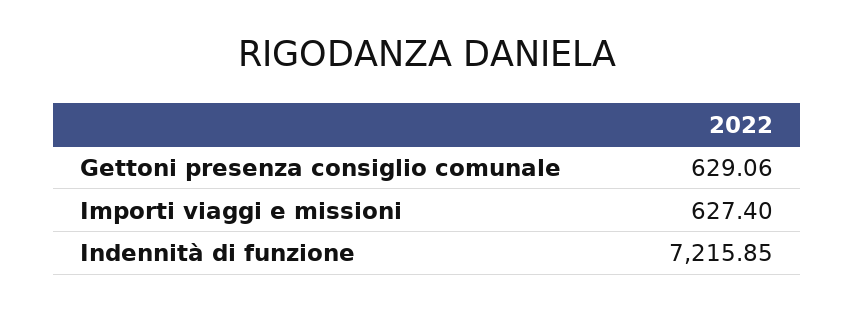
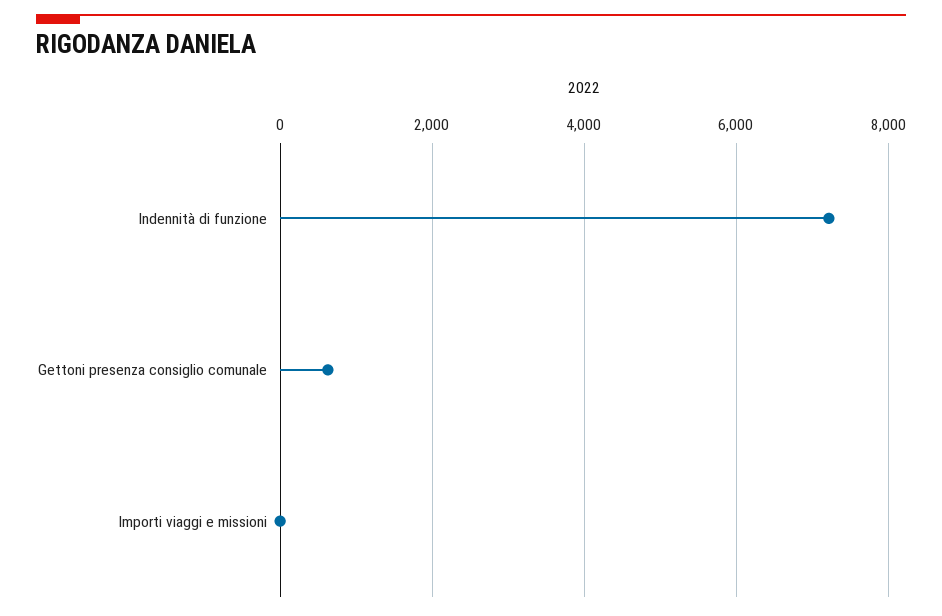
Importi viaggi e missioni: 627.4 -> 0

